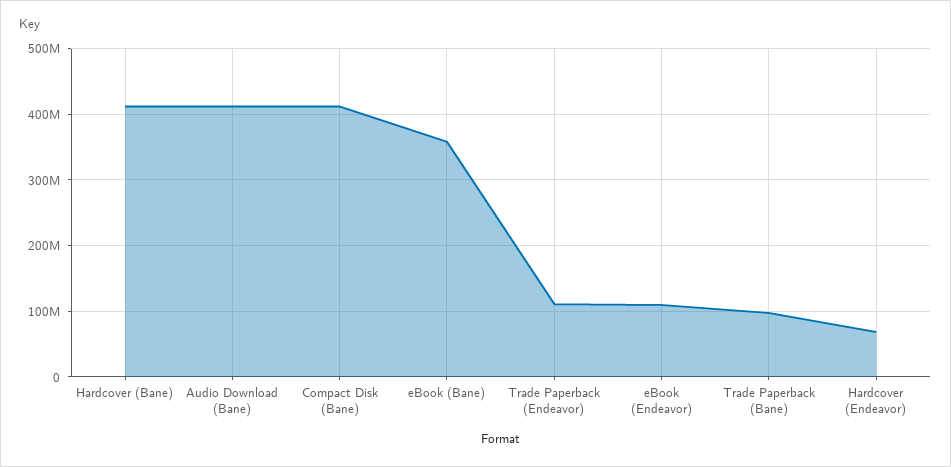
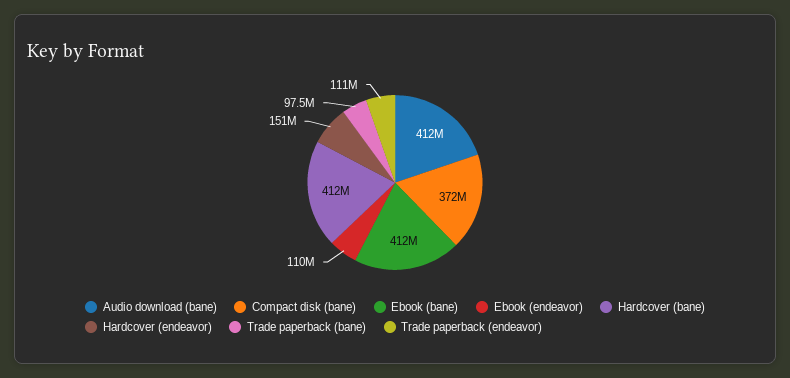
Compact Disk (Bane): 410000000 -> 372000000
eBook (Bane): 360000000 -> 412000000
Hardcover (Endeavor): 70000000 -> 151000000

